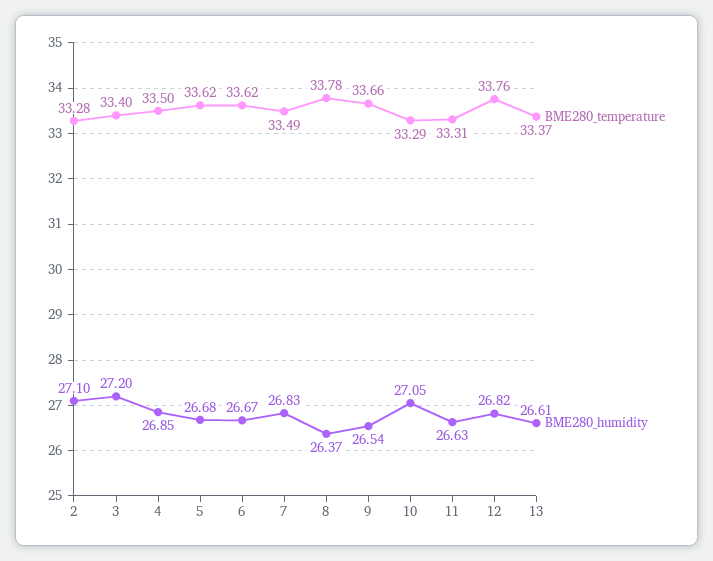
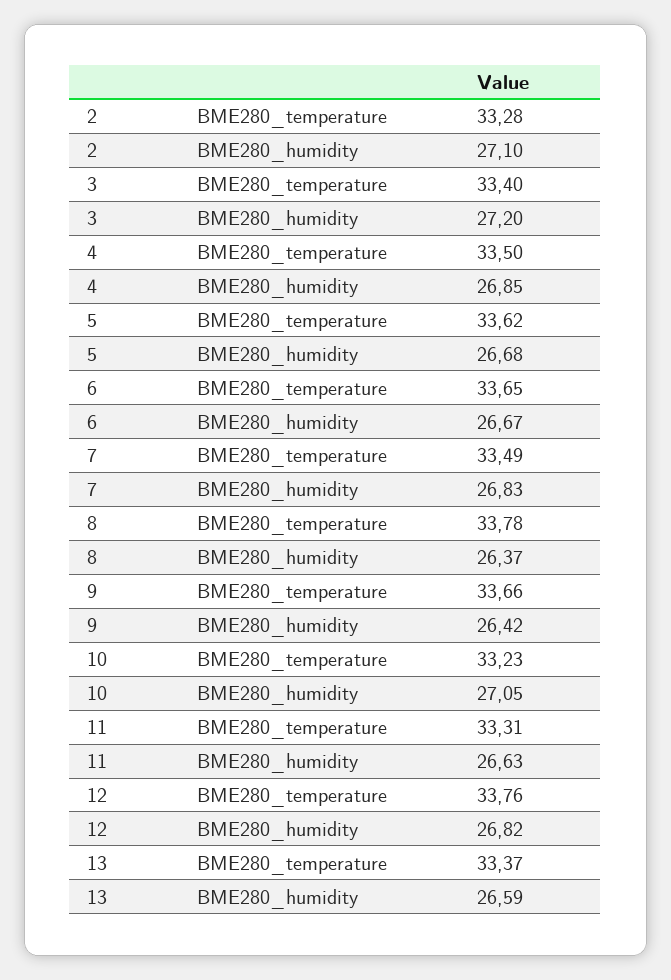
BME280_temperature, 6: 33.62 -> 33.65
BME280_humidity, 9: 26.54 -> 26.42
BME280_temperature, 10: 33.29 -> 33.23
BME280_humidity, 13: 26.61 -> 26.59

